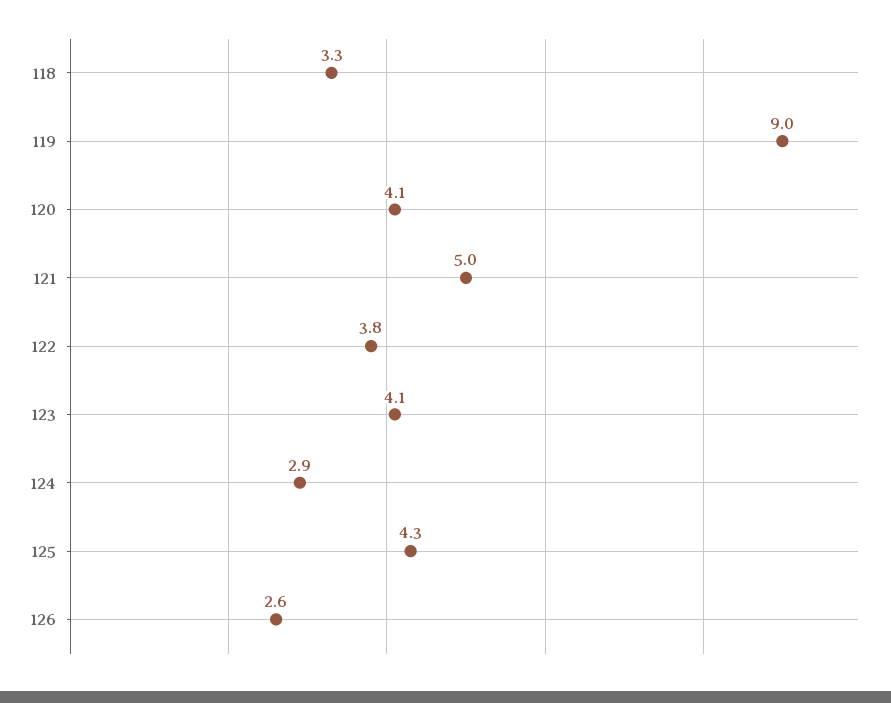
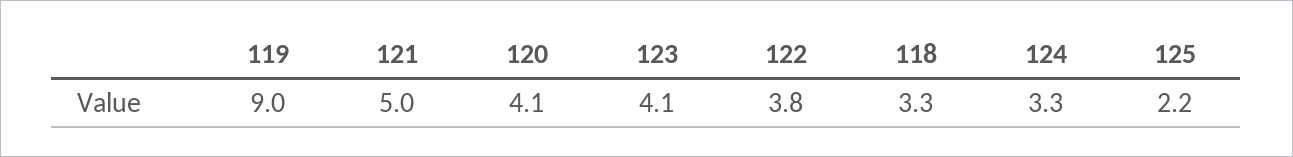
124: 2.9 -> 3.3
125: 4.3 -> 2.2
126: 2.6 -> none

